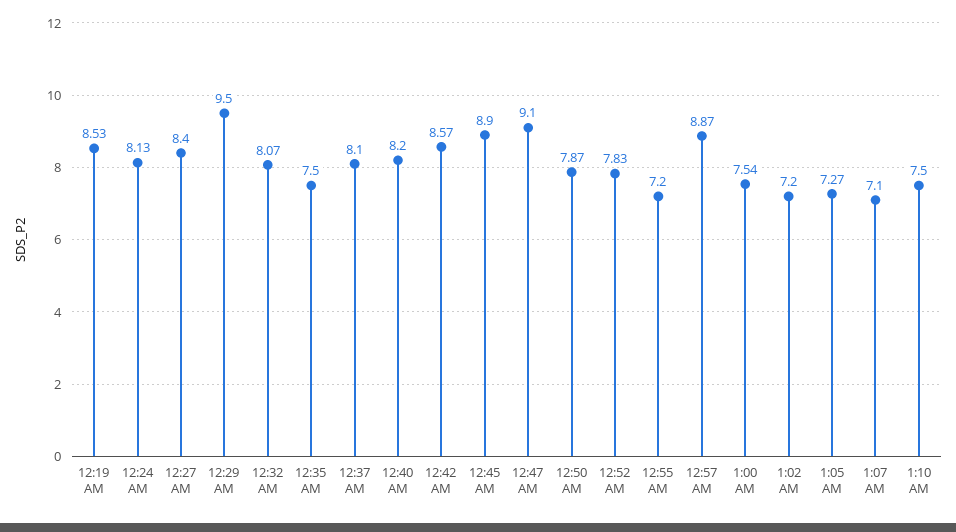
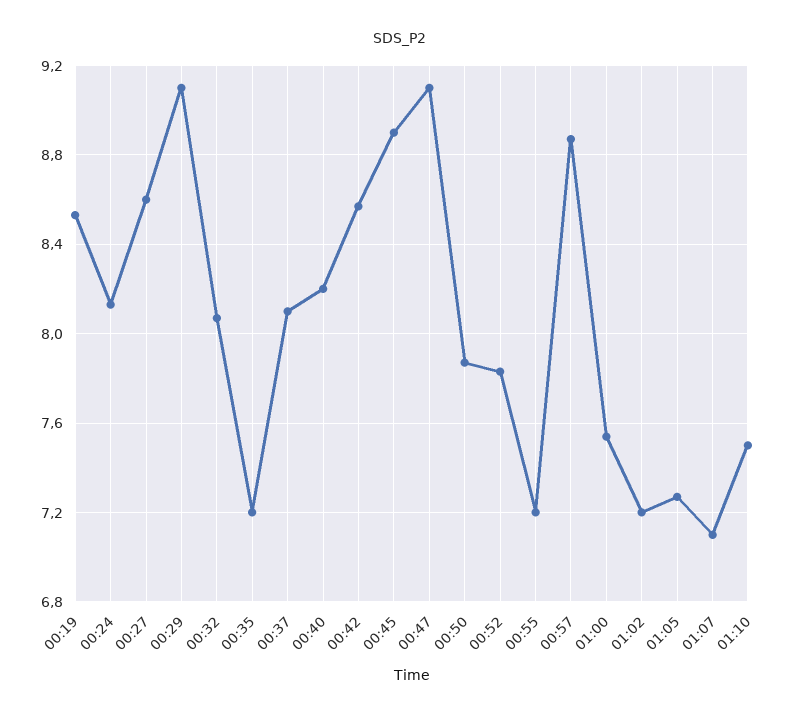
12:27 AM: 8.4 -> 8.6
12:29 AM: 9.5 -> 9.1
12:35 AM: 7.5 -> 7.2

